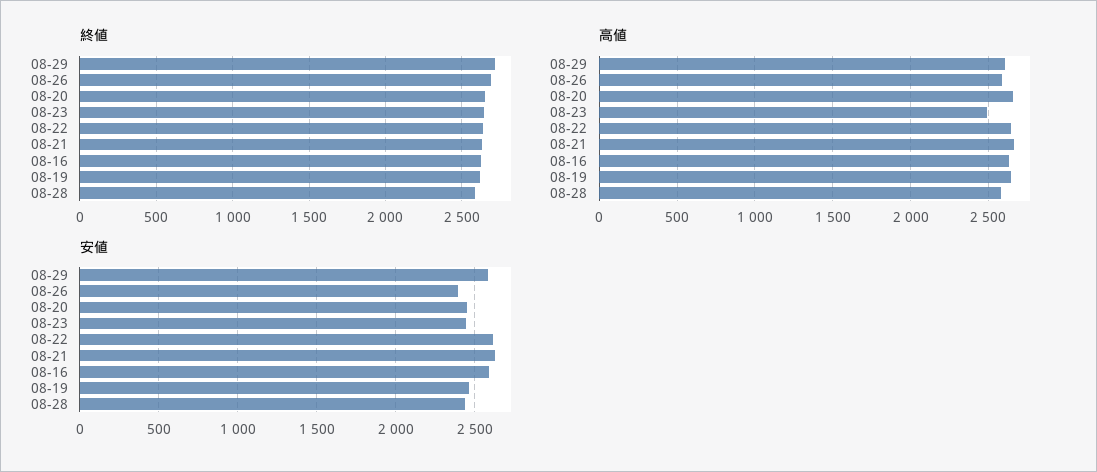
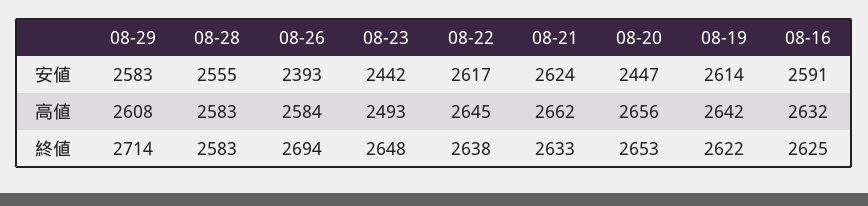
安値, 08-19: 2450 -> 2614
安値, 08-28: 2450 -> 2555

